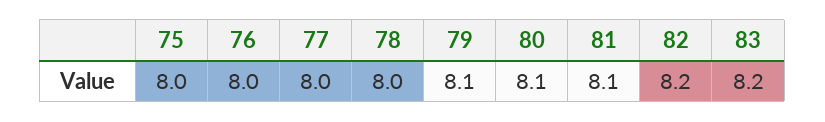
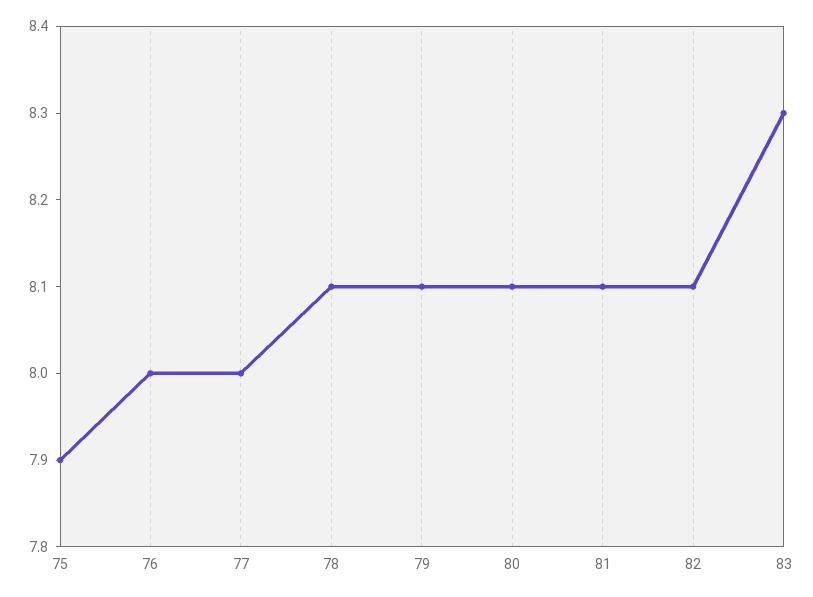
75: 8 -> 7.9
78: 8 -> 8.1
82: 8.2 -> 8.1
83: 8.2 -> 8.3

